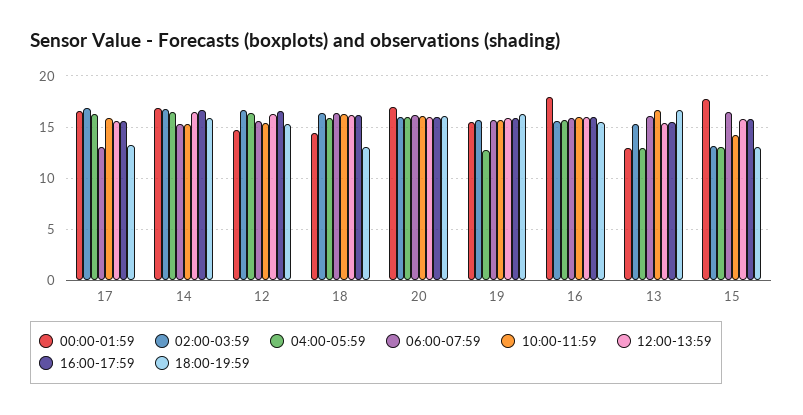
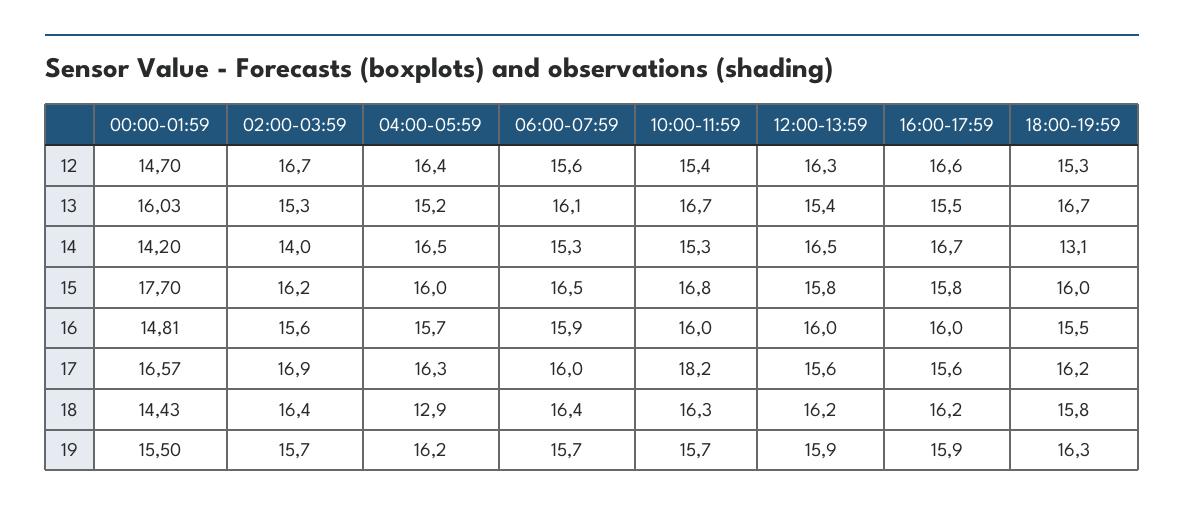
06:00-07:59, 17: 13 -> 16
10:00-11:59, 17: 16 -> 18.2
18:00-19:59, 17: 13 -> 16.2
00:00-01:59, 14: 17 -> 14.2
02:00-03:59, 14: 17 -> 14
18:00-19:59, 14: 16 -> 13.1
04:00-05:59, 18: 16 -> 12.9
18:00-19:59, 18: 13 -> 15.8
00:00-01:59, 20: 17 -> none
02:00-03:59, 20: 16 -> none
04:00-05:59, 20: 16 -> none
06:00-07:59, 20: 16 -> none
10:00-11:59, 20: 16 -> none
12:00-13:59, 20: 16 -> none
16:00-17:59, 20: 16 -> none
18:00-19:59, 20: 16 -> none
04:00-05:59, 19: 13 -> 16.2
00:00-01:59, 16: 18 -> 14.81
00:00-01:59, 13: 13 -> 16.03
04:00-05:59, 13: 13 -> 15.2
02:00-03:59, 15: 13 -> 16.2
04:00-05:59, 15: 13 -> 16
10:00-11:59, 15: 14 -> 16.8
18:00-19:59, 15: 13 -> 16

